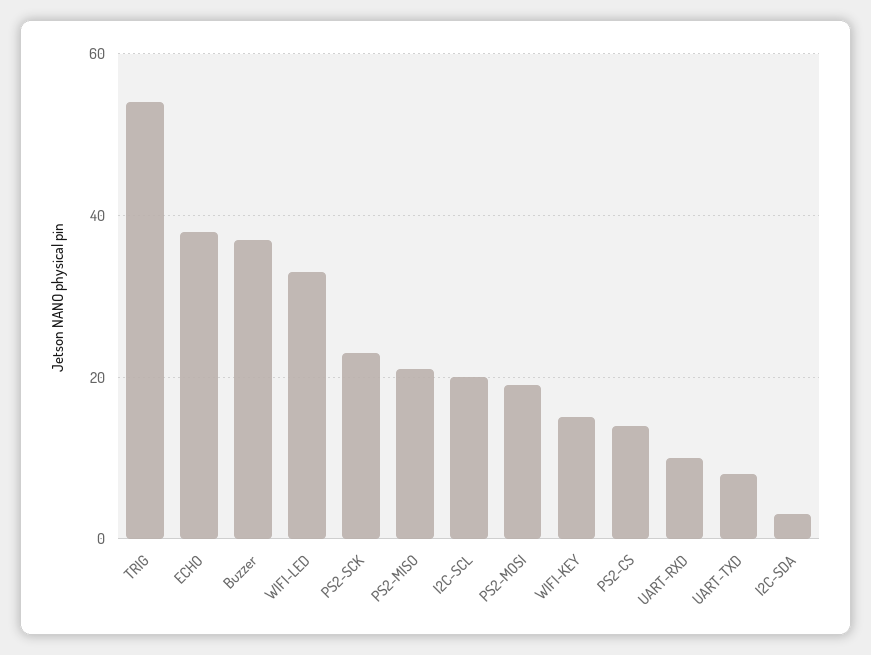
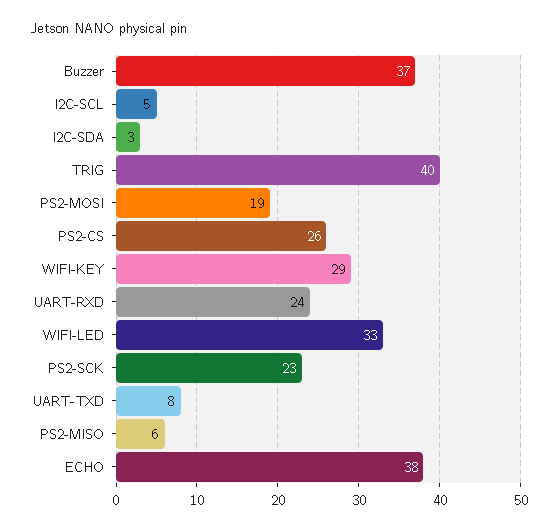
TRIG: 55 -> 40
PS2-MISO: 20 -> 6
I2C-SCL: 20 -> 5
WIFI-KEY: 15 -> 29
PS2-CS: 15 -> 26
UART-RXD: 10 -> 24

